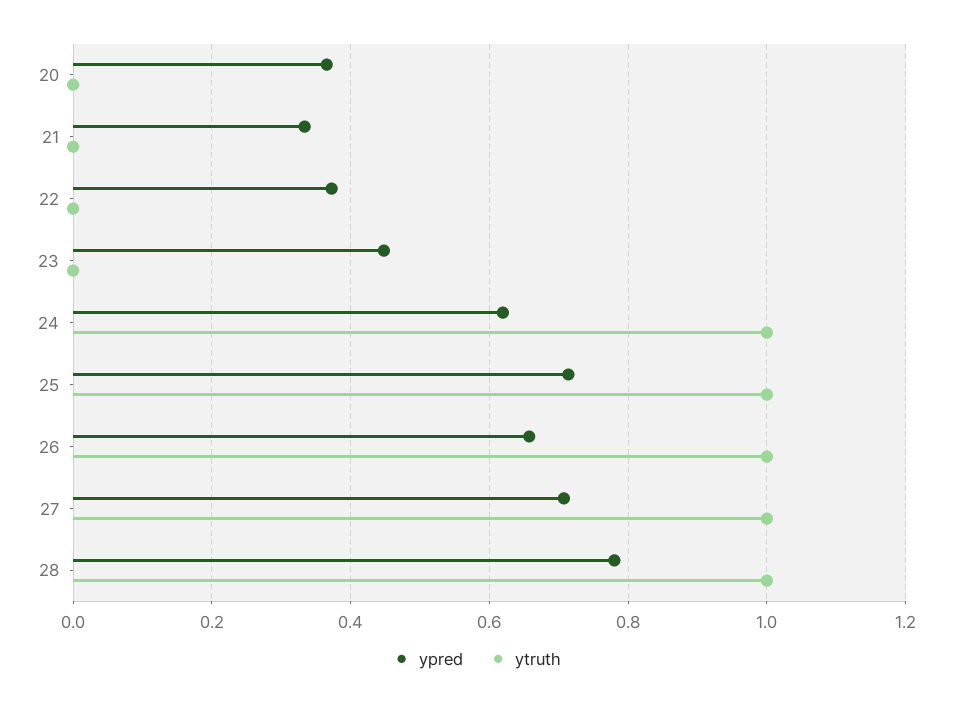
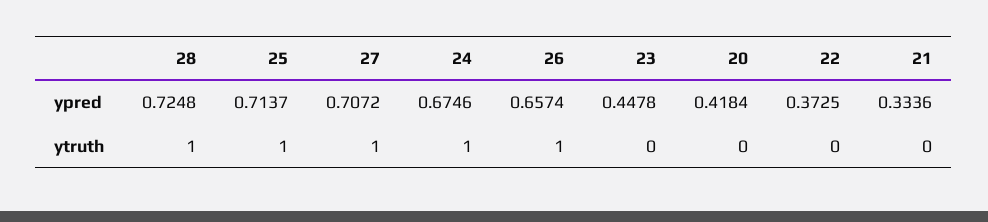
ypred, 20: 0.36 -> 0.4184
ypred, 24: 0.62 -> 0.6746
ypred, 28: 0.78 -> 0.7248

